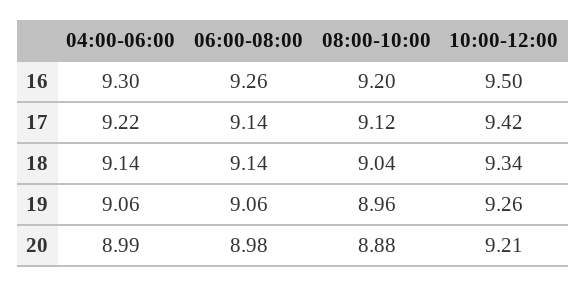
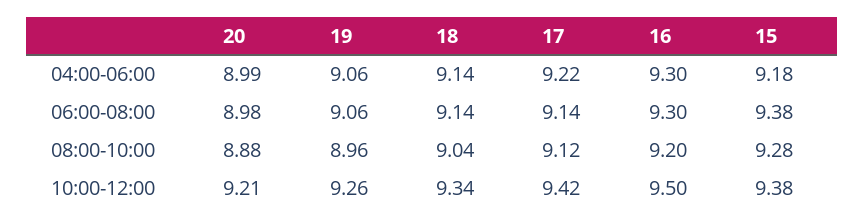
06:00-08:00, 16: 9.26 -> 9.3
04:00-06:00, 15: none -> 9.18
06:00-08:00, 15: none -> 9.38
08:00-10:00, 15: none -> 9.28
10:00-12:00, 15: none -> 9.38

